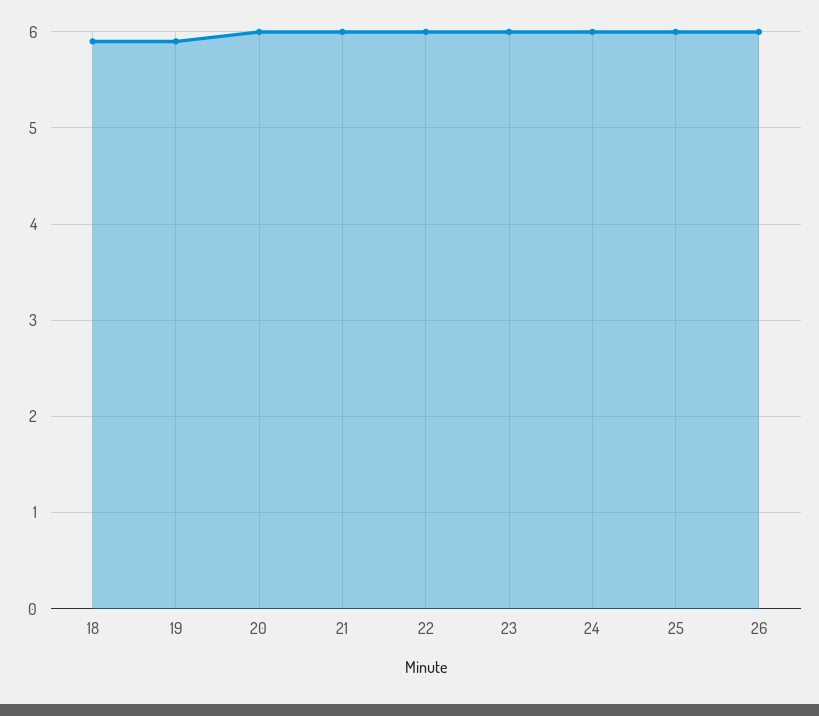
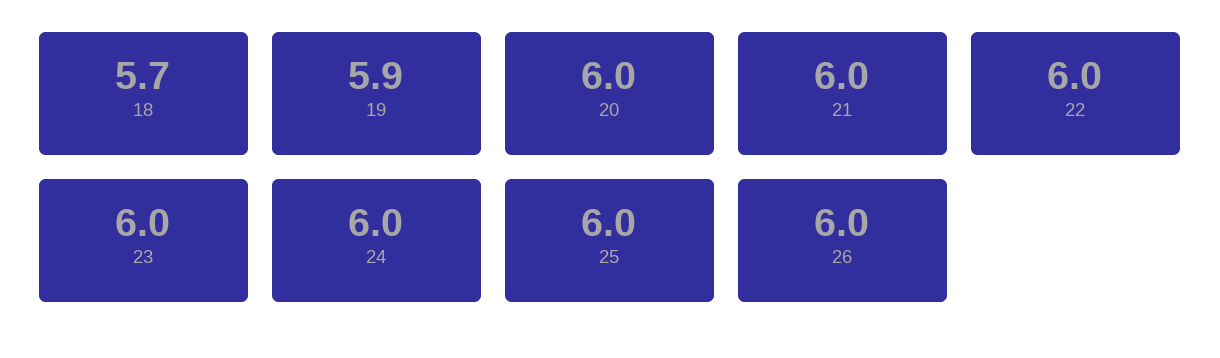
18: 5.9 -> 5.7

